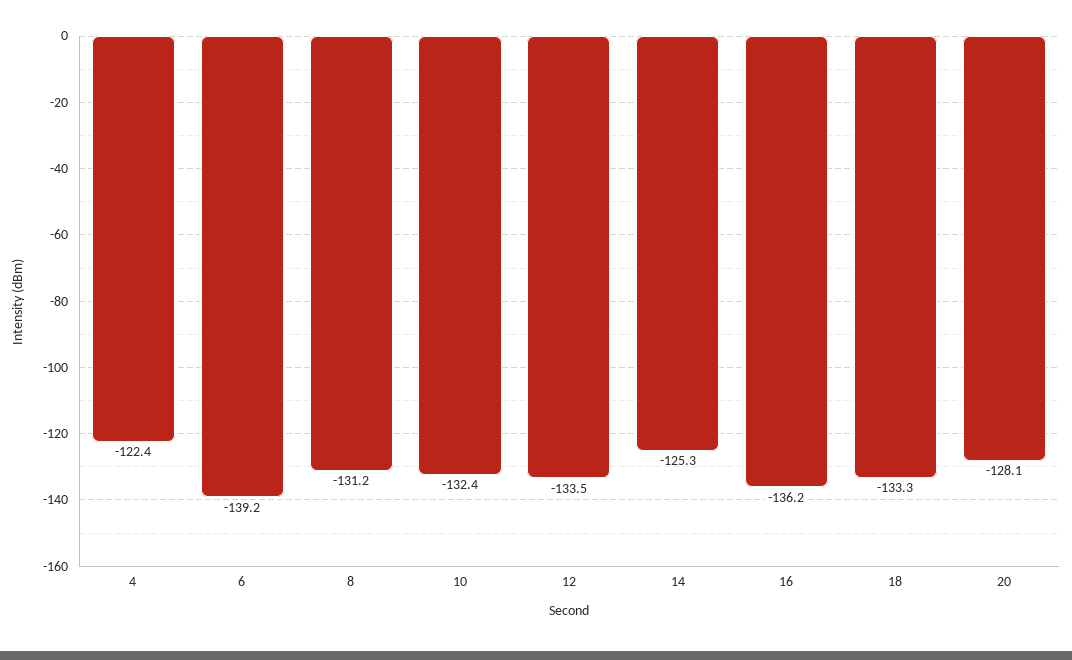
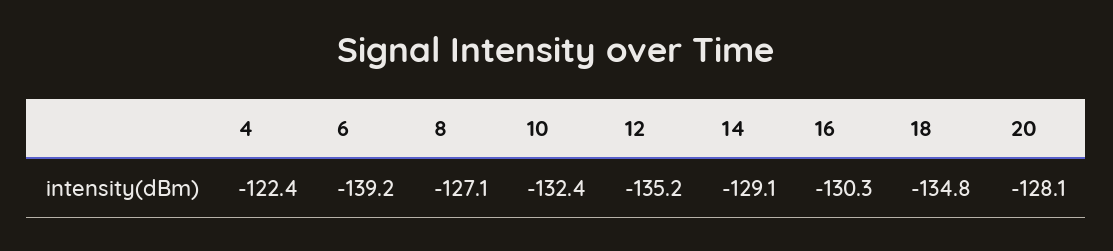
8: -131.2 -> -127.1
12: -133.5 -> -135.2
14: -125.3 -> -129.1
16: -136.2 -> -130.3
18: -133.3 -> -134.8

